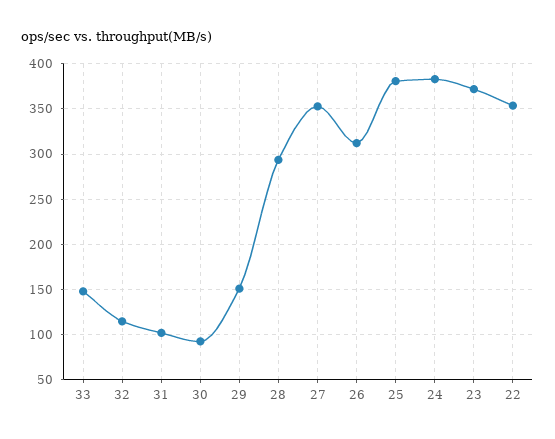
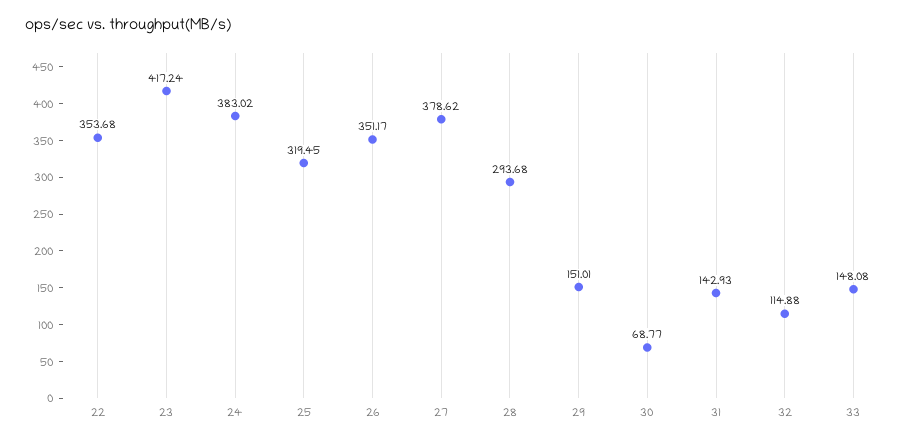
31: 100 -> 142.93
30: 90 -> 68.77
27: 350 -> 378.62
26: 310 -> 351.17
25: 380 -> 319.45
23: 370 -> 417.24

